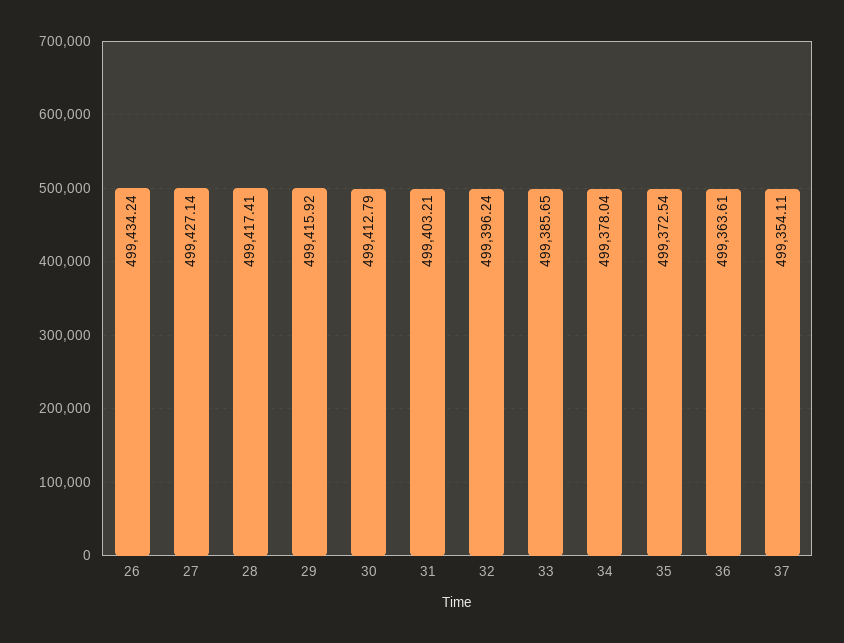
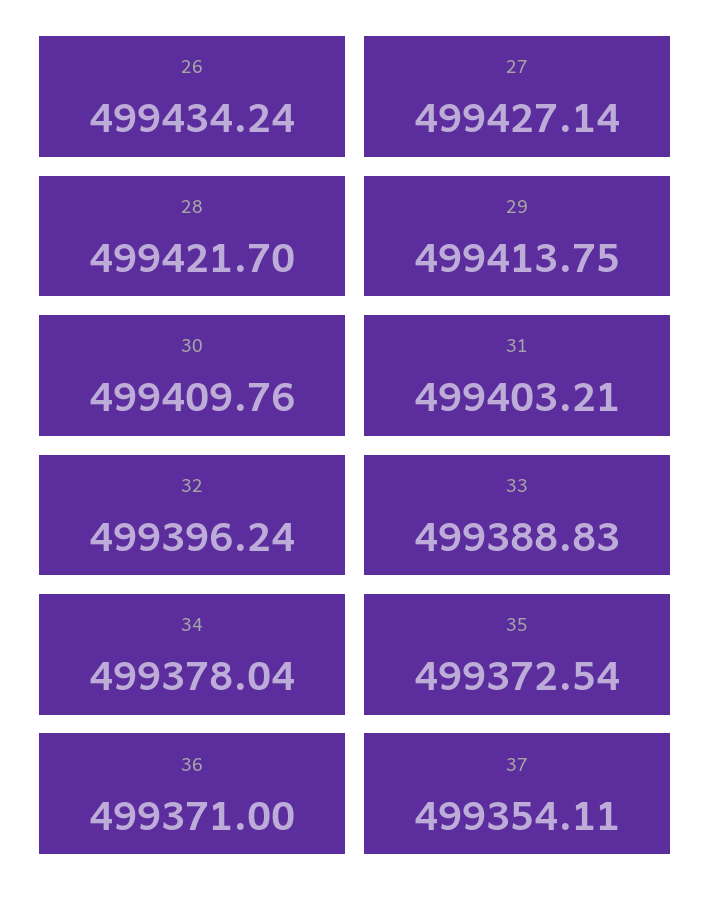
28: 499417.41 -> 499421.7
29: 499415.92 -> 499413.75
30: 499412.79 -> 499409.76
33: 499385.65 -> 499388.83
36: 499363.61 -> 499371

